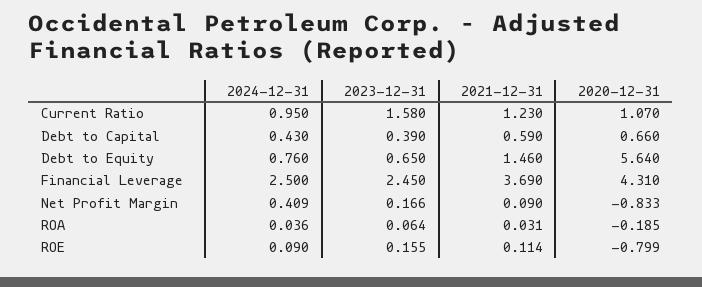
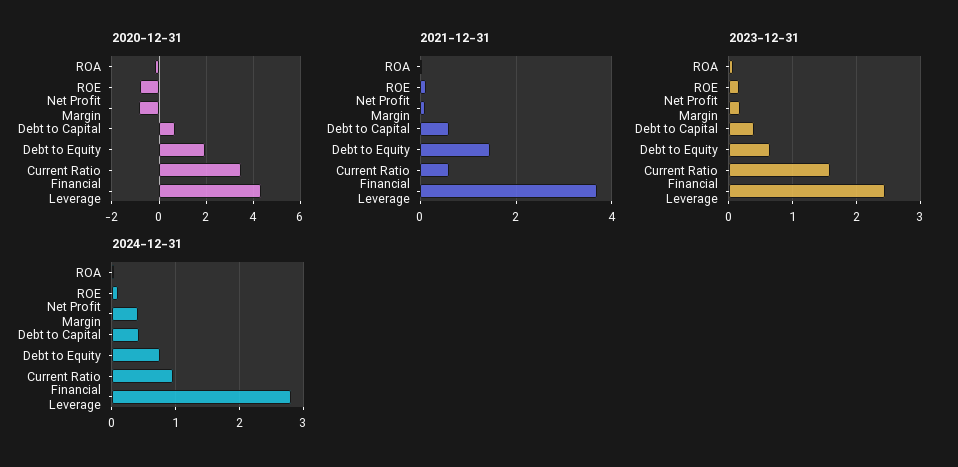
2021-12-31, Current Ratio: 1.23 -> 0.6
2020-12-31, Current Ratio: 1.07 -> 3.5
2020-12-31, Debt to Equity: 5.64 -> 2
2024-12-31, Financial Leverage: 2.5 -> 2.8

